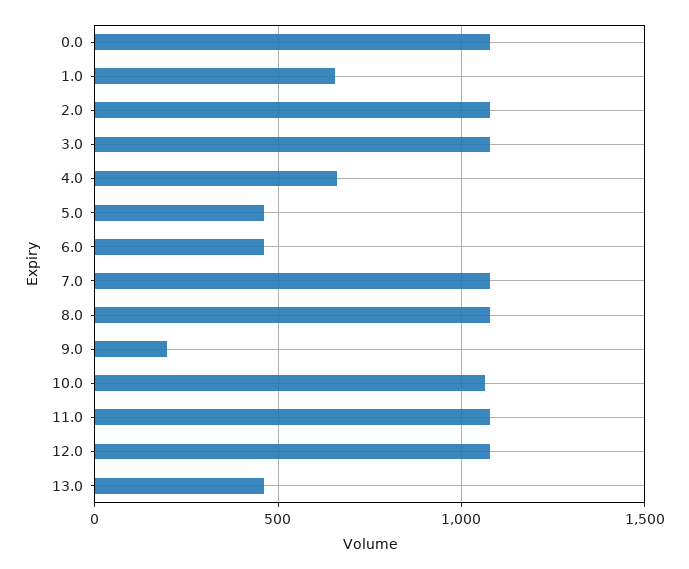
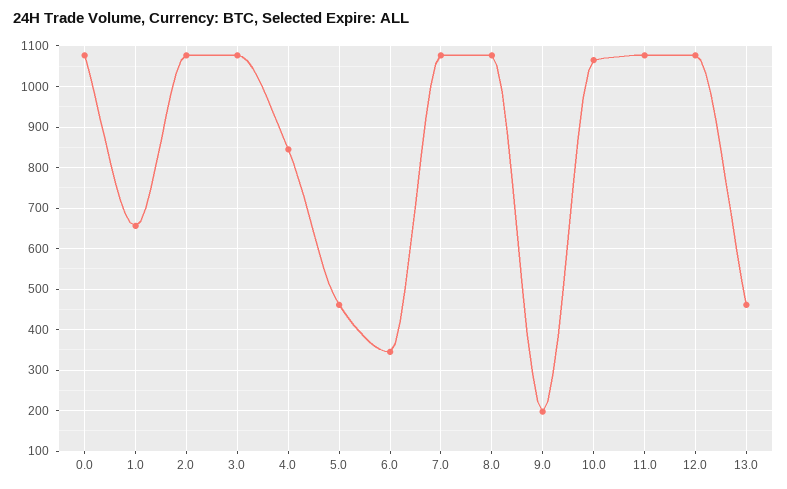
4.0: 650 -> 840
6.0: 450 -> 340

